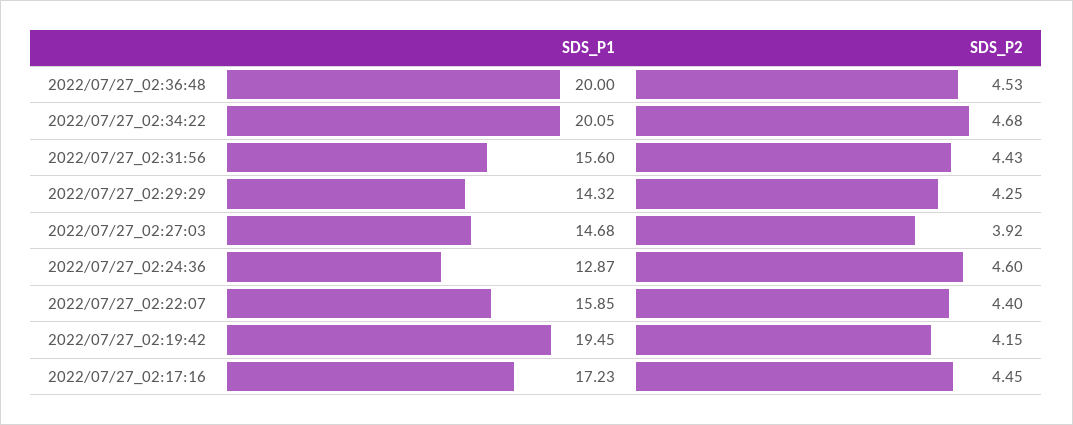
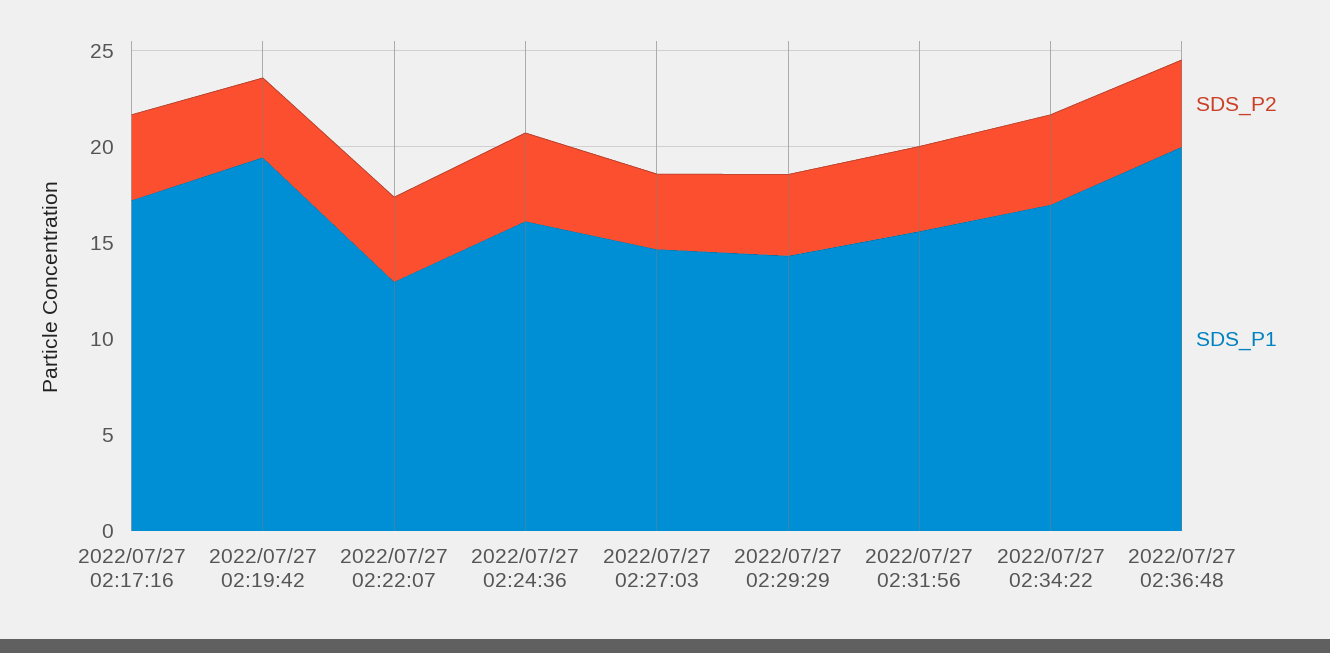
SDS_P1, 2022/07/27_02:34:22: 20.05 -> 17
SDS_P1, 2022/07/27_02:24:36: 12.87 -> 16
SDS_P1, 2022/07/27_02:22:07: 15.85 -> 13

